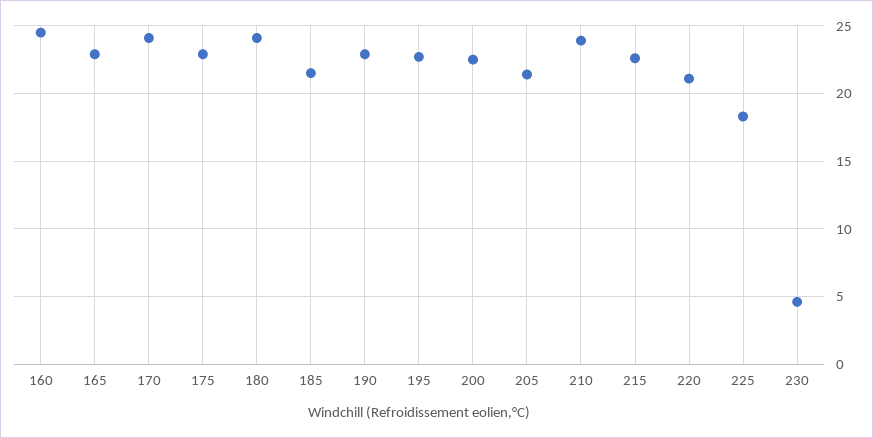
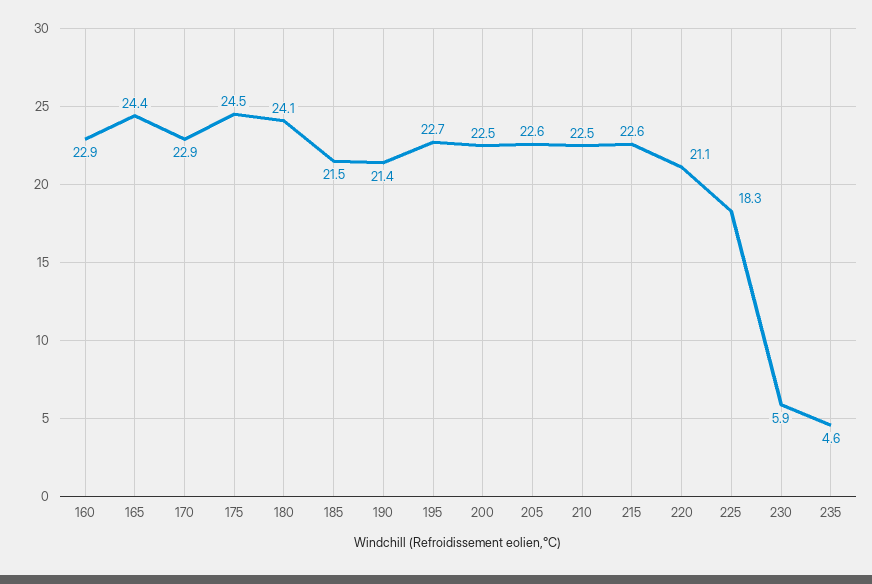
160: 24.5 -> 22.9
165: 23 -> 24.4
170: 24 -> 22.9
175: 23 -> 24.5
190: 23 -> 21.4
205: 21.5 -> 22.6
210: 24 -> 22.5
230: 4.5 -> 5.9
235: none -> 4.6

